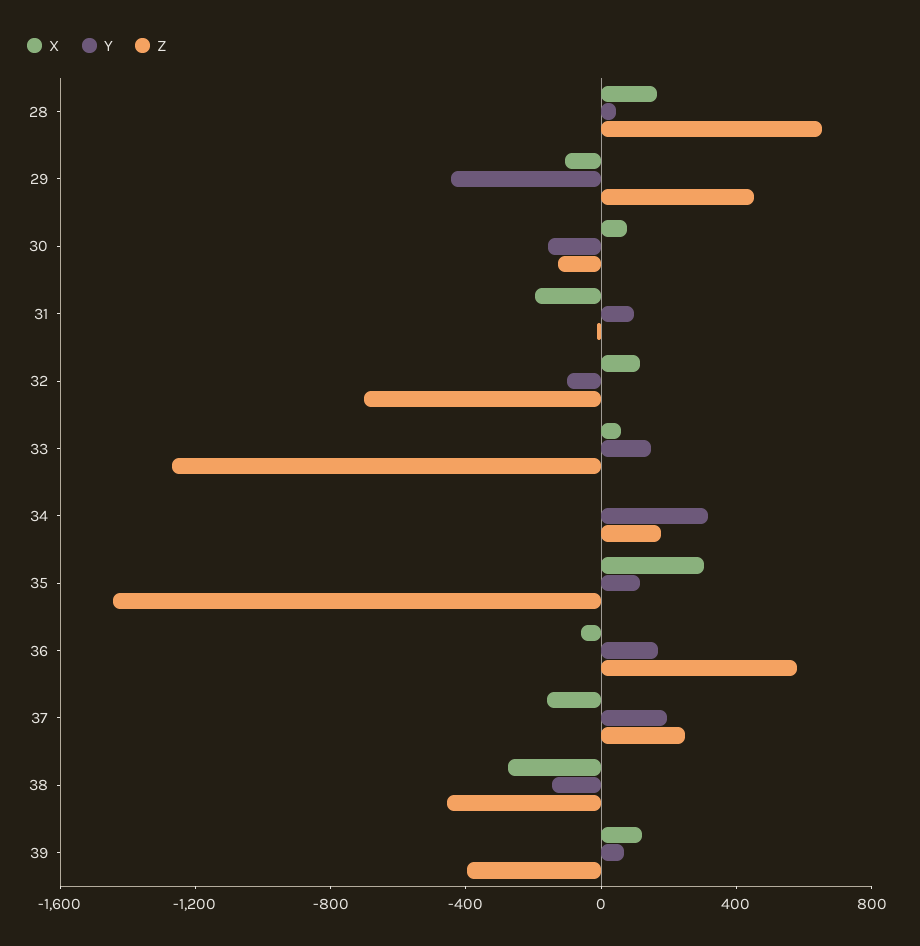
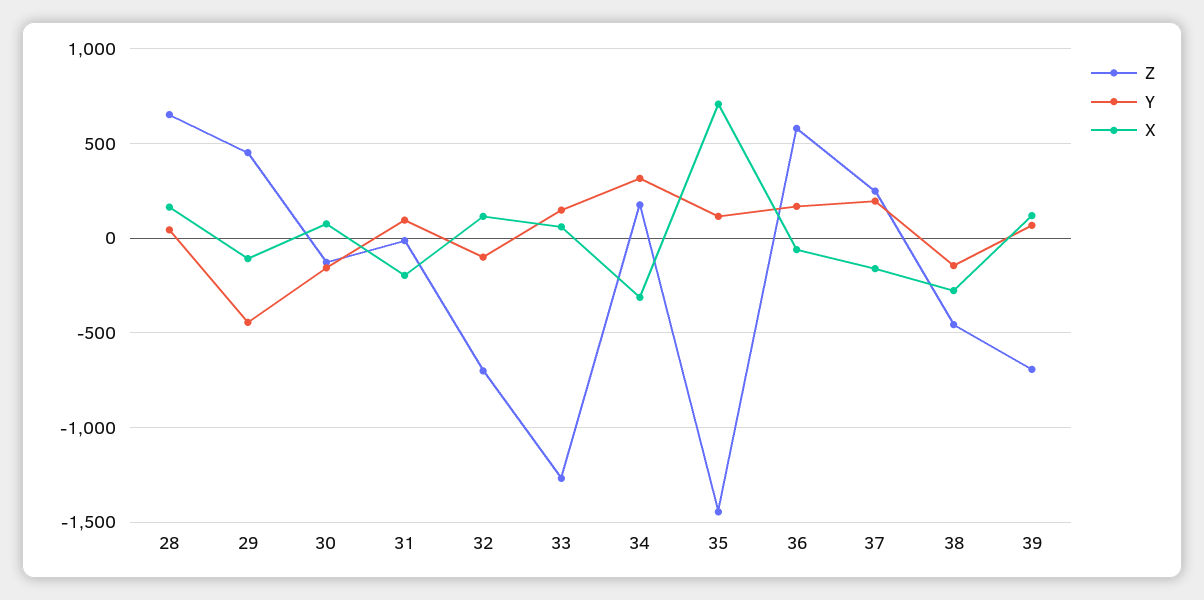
X, 34: 0 -> -300
X, 35: 300 -> 700
Z, 39: -400 -> -700

